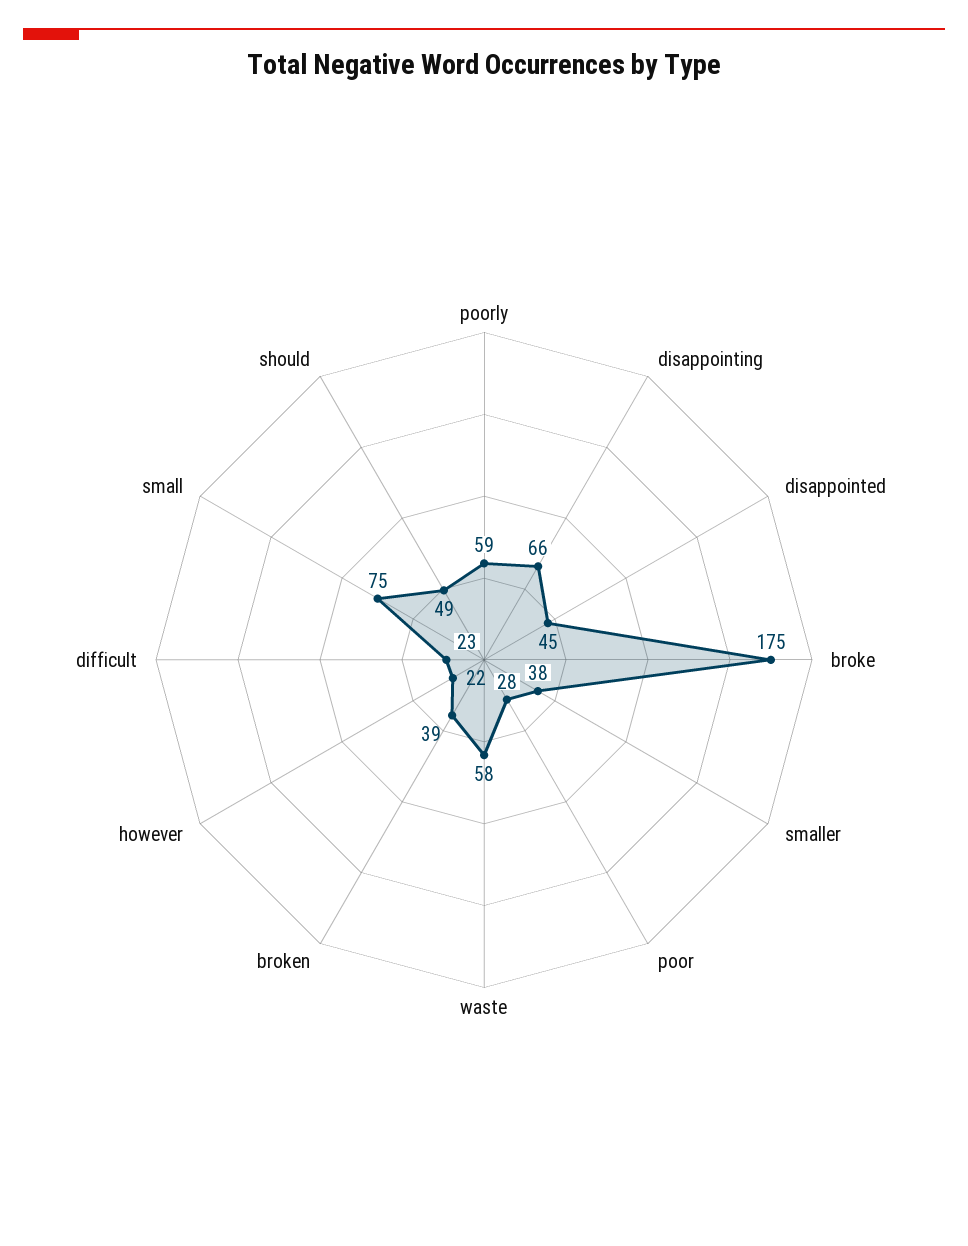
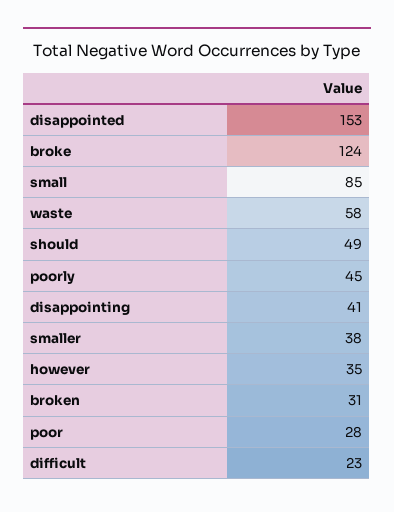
poorly: 59 -> 45
disappointing: 66 -> 41
disappointed: 45 -> 153
broke: 175 -> 124
broken: 39 -> 31
however: 22 -> 35
small: 75 -> 85

